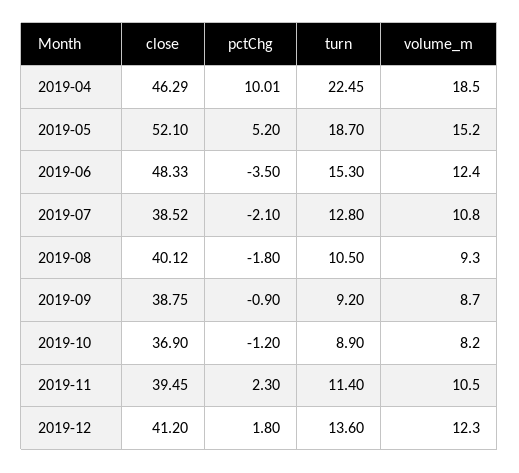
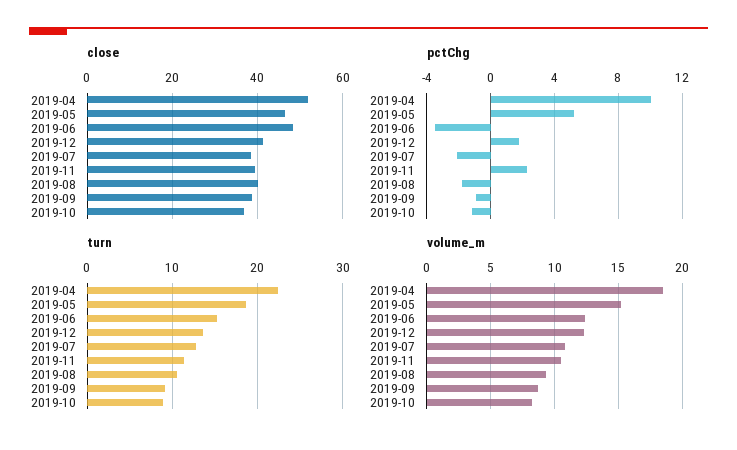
close, 2019-04: 46.29 -> 52
close, 2019-05: 52.1 -> 46

